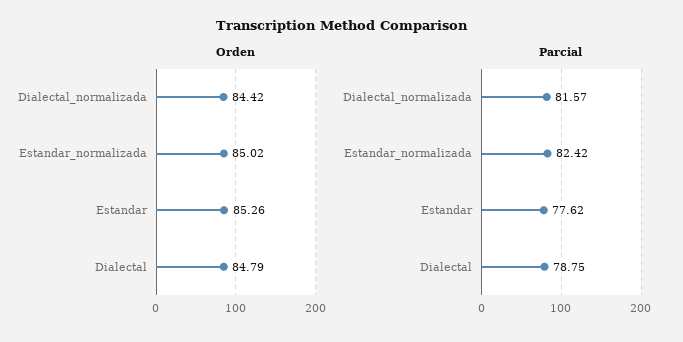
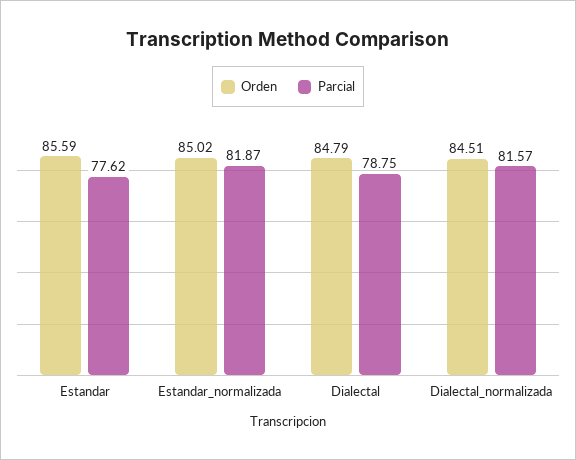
Orden, Dialectal_normalizada: 84.42 -> 84.51
Orden, Estandar: 85.26 -> 85.59
Parcial, Estandar_normalizada: 82.42 -> 81.87

